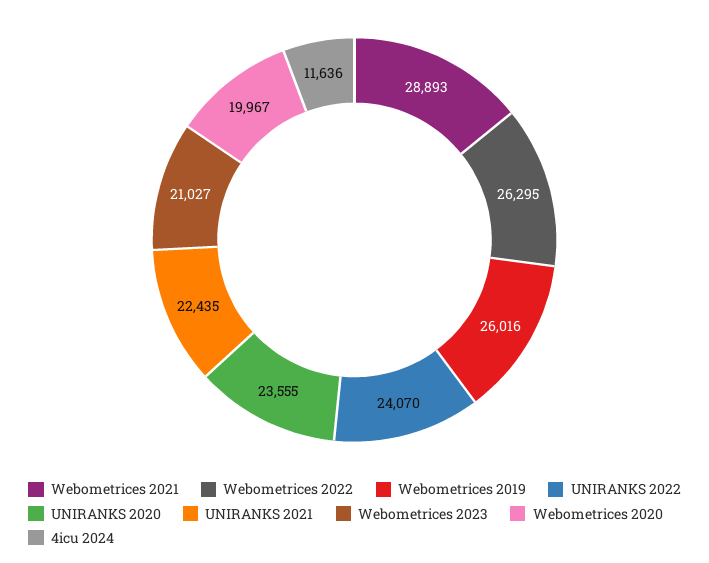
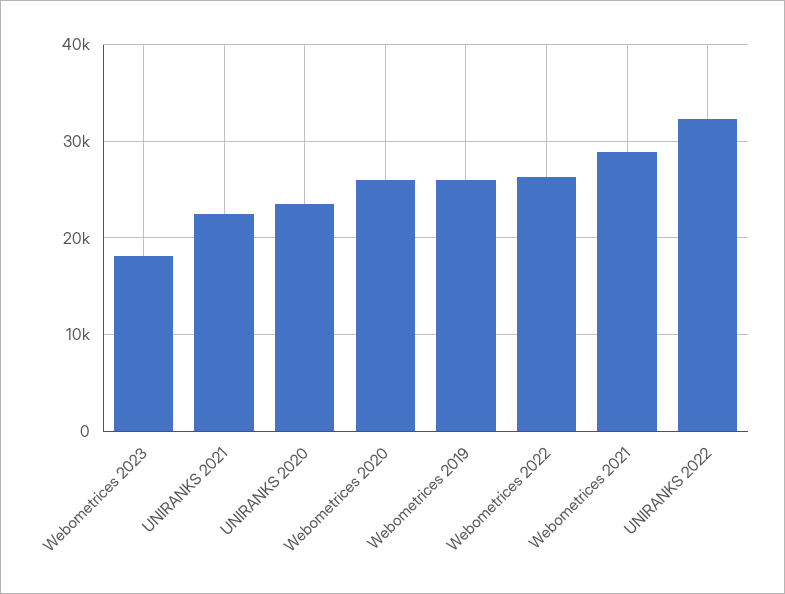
UNIRANKS 2022: 24070 -> 32000
Webometrices 2023: 21027 -> 18000
Webometrices 2020: 19967 -> 26000
4icu 2024: 11636 -> none

